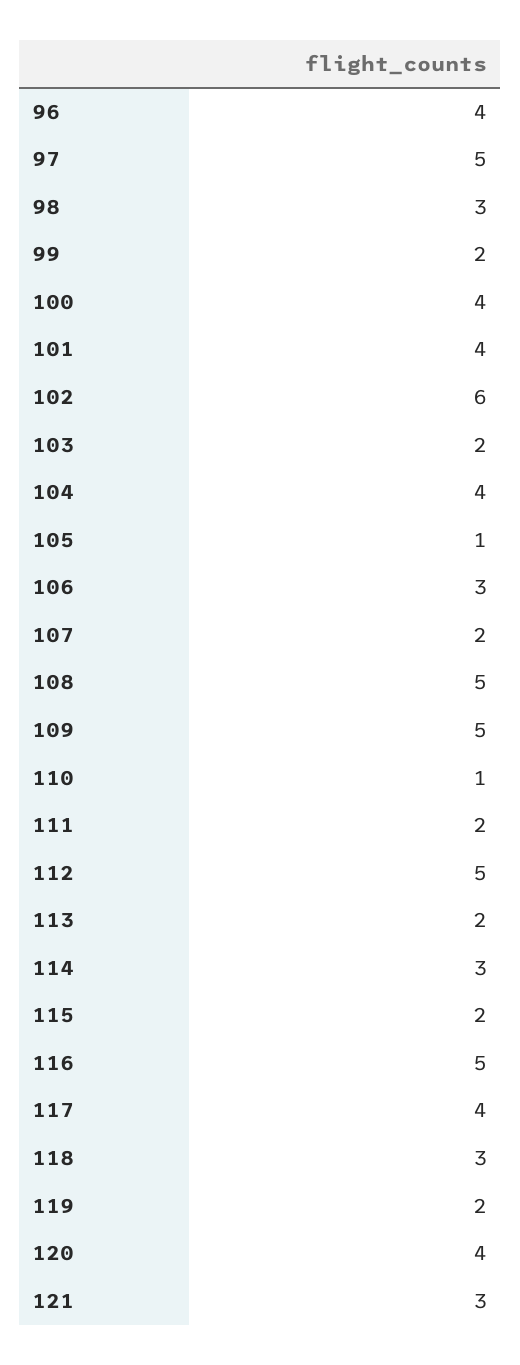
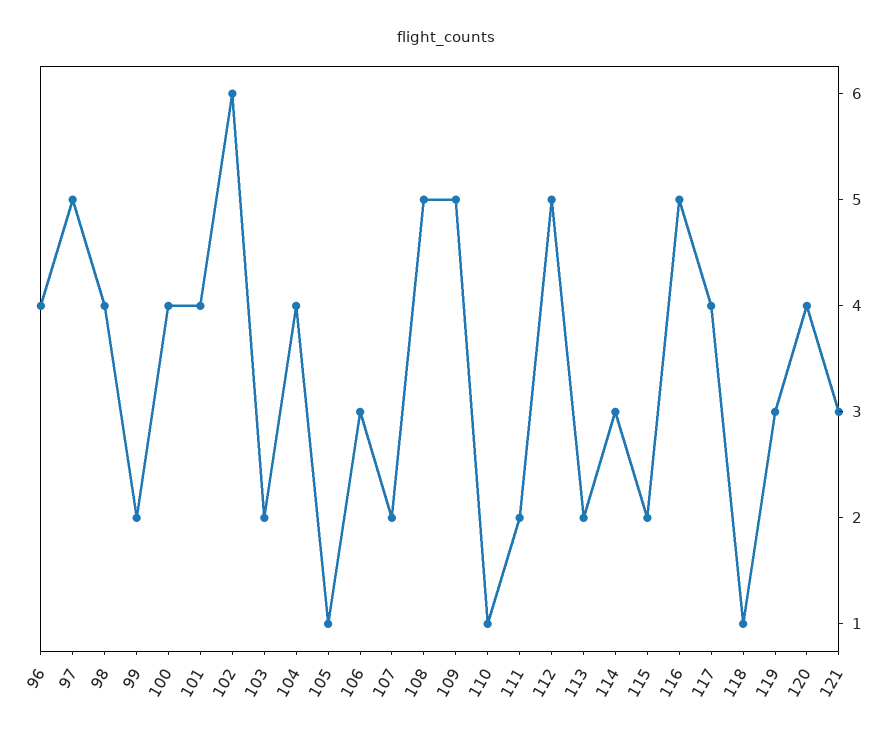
98: 3 -> 4
118: 3 -> 1
119: 2 -> 3

